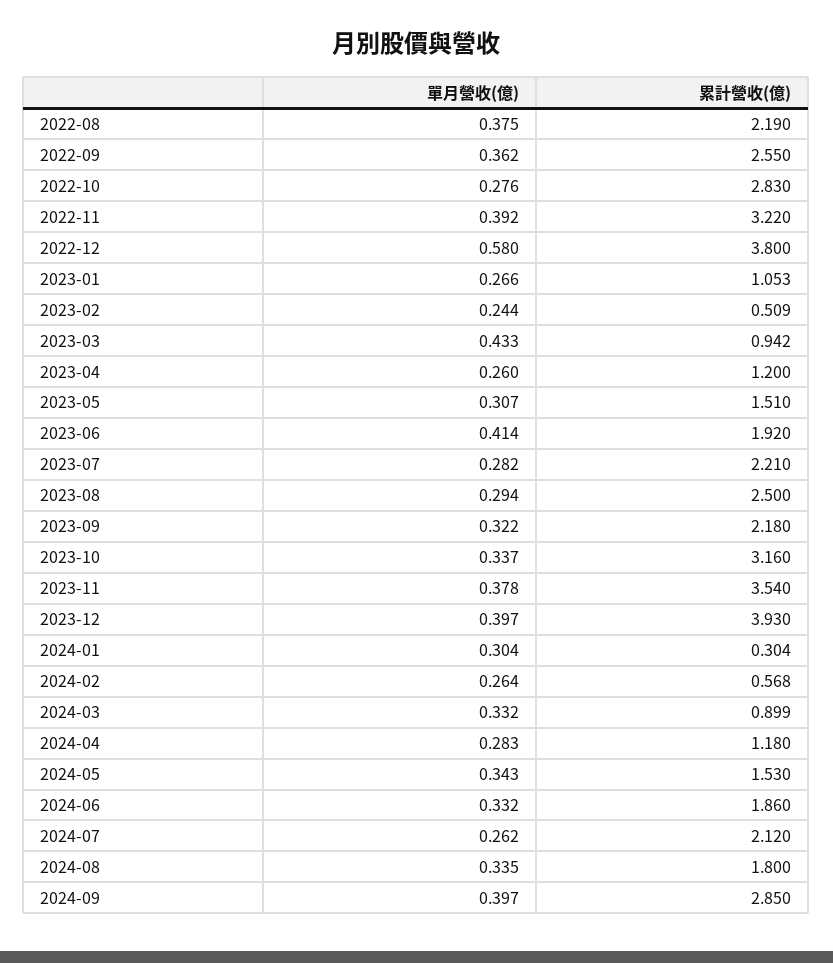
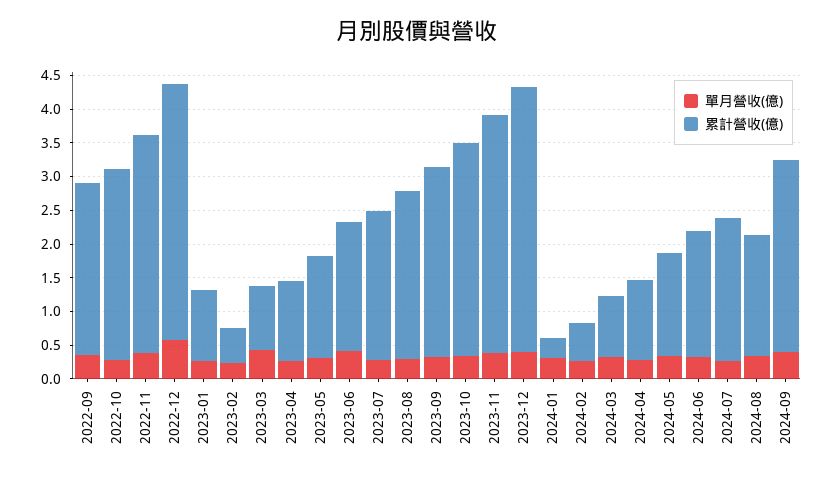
單月營收(億), 2022-08: 0.375 -> none
累計營收(億), 2022-08: 2.19 -> none
累計營收(億), 2023-09: 2.18 -> 2.75

